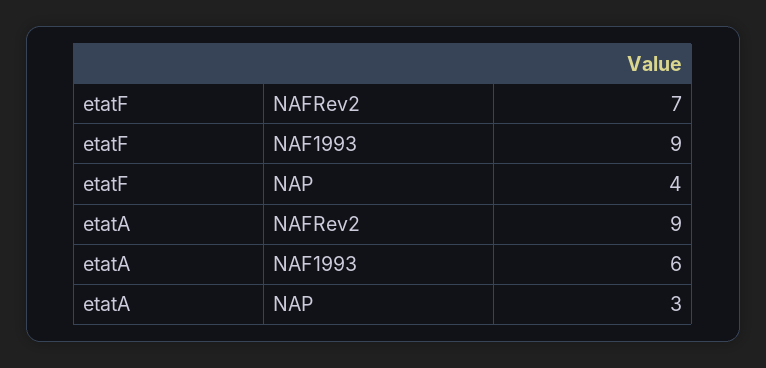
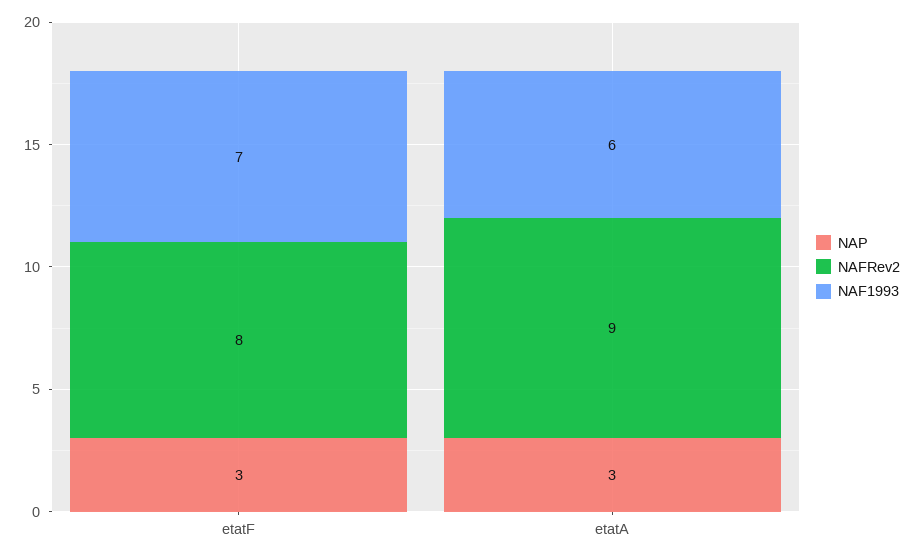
NAFRev2, etatF: 7 -> 8
NAF1993, etatF: 9 -> 7
NAP, etatF: 4 -> 3

